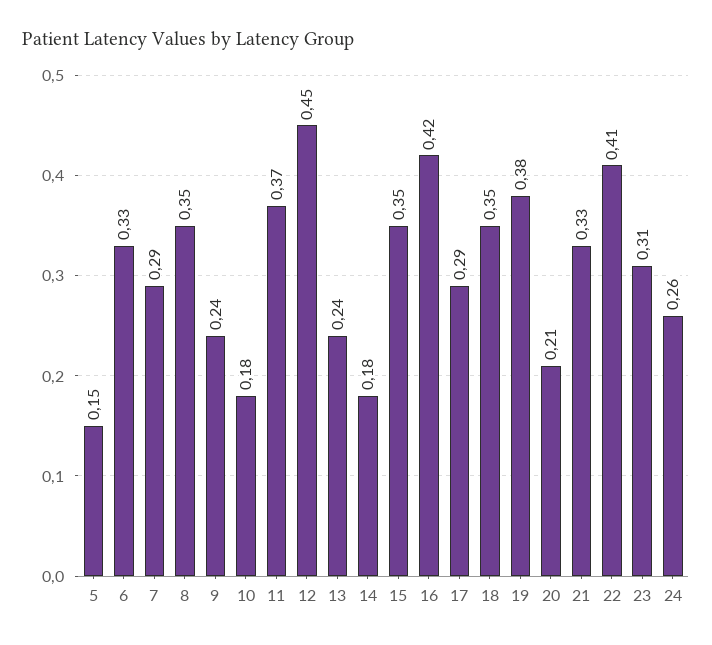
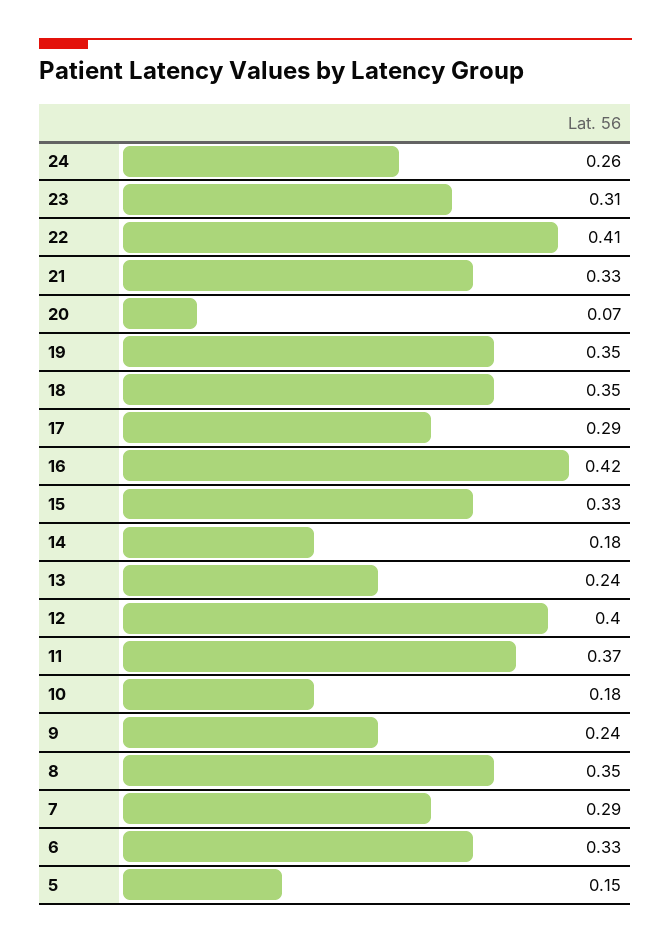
12: 0.45 -> 0.4
15: 0.35 -> 0.33
19: 0.38 -> 0.35
20: 0.21 -> 0.07

